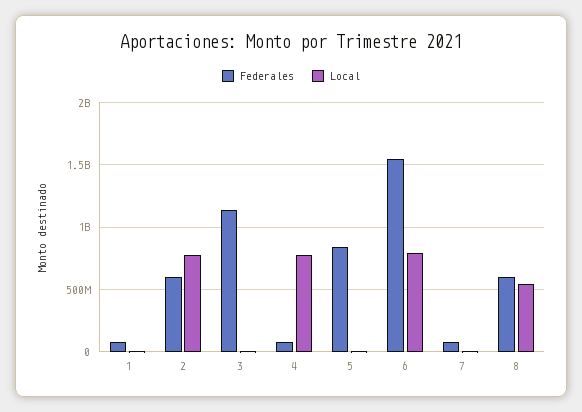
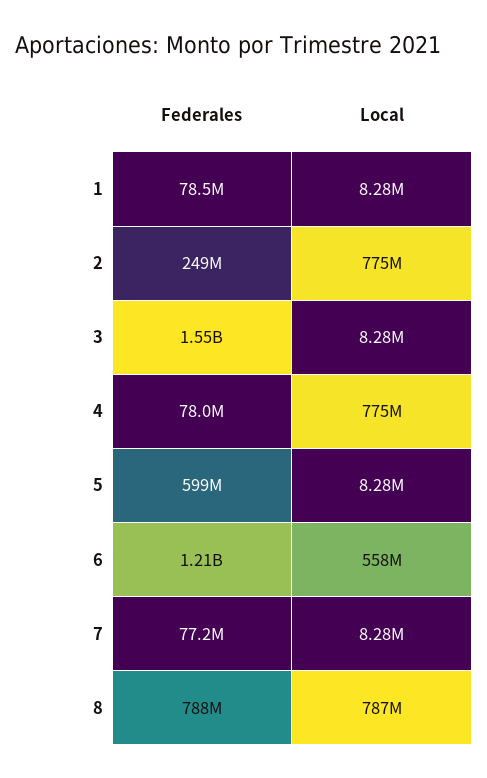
Federales, 2: 600000000 -> 249000000
Federales, 3: 1150000000 -> 1550000000
Federales, 5: 850000000 -> 599000000
Federales, 6: 1550000000 -> 1210000000
Local, 6: 800000000 -> 558000000
Federales, 8: 600000000 -> 788000000
Local, 8: 550000000 -> 787000000

